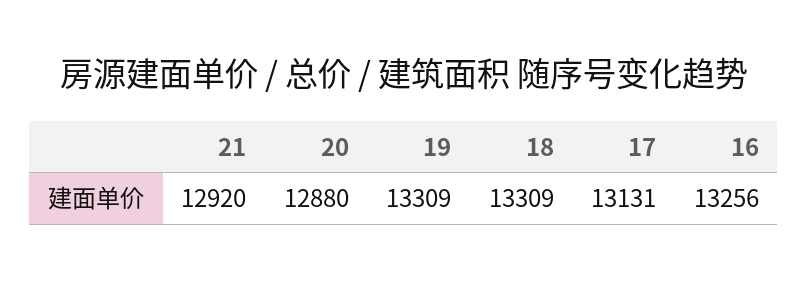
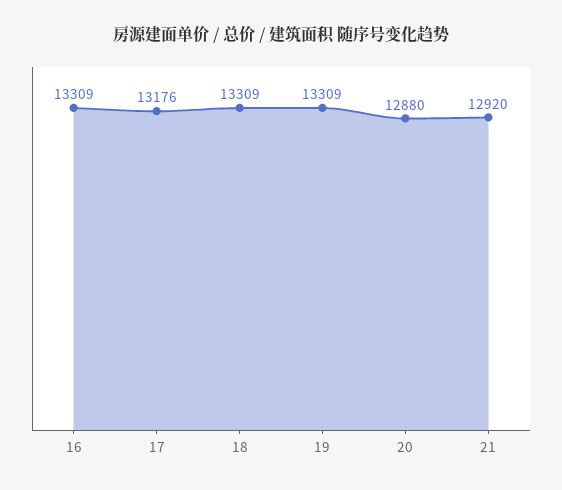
17: 13131 -> 13176
16: 13256 -> 13309

